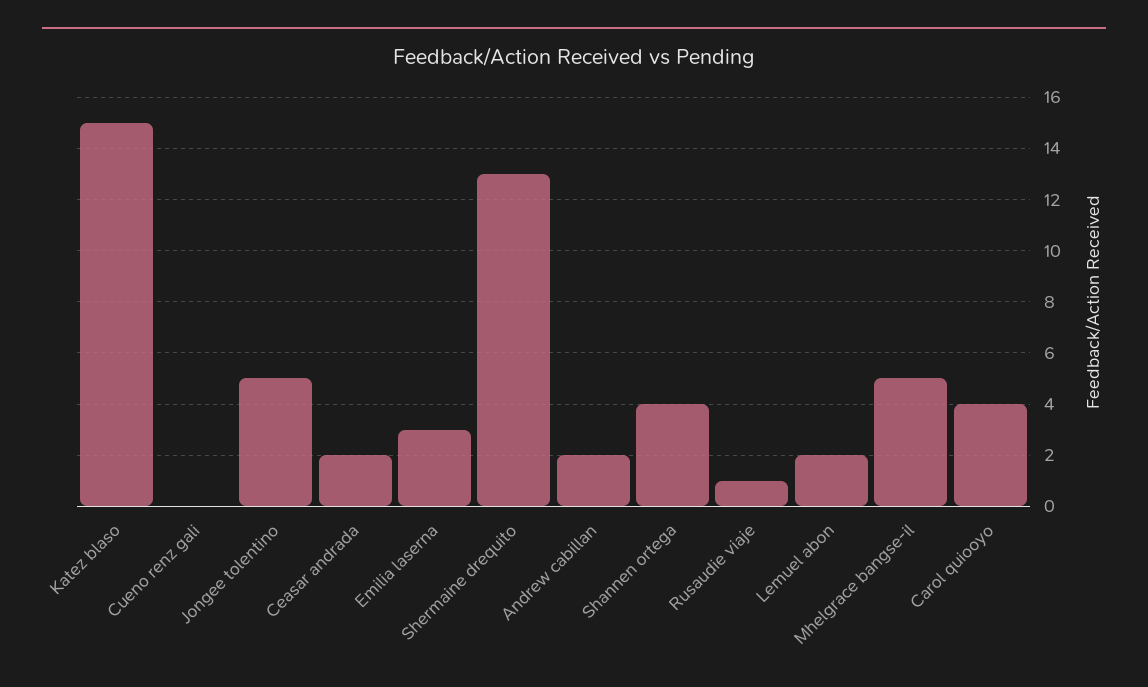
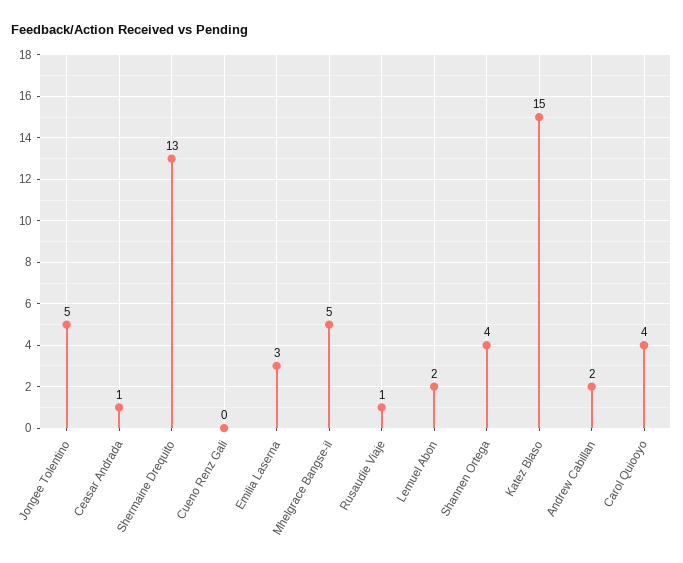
Ceasar andrada: 2 -> 1

